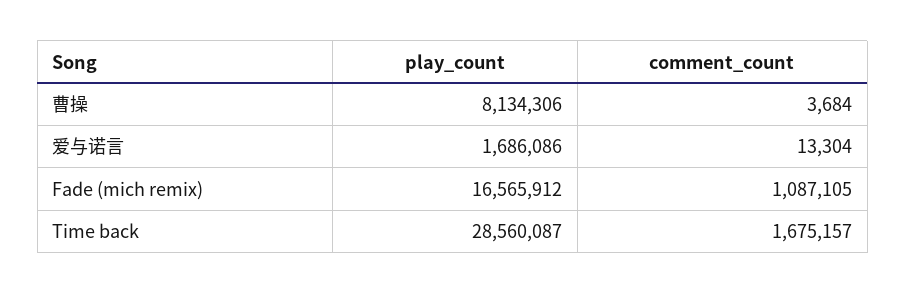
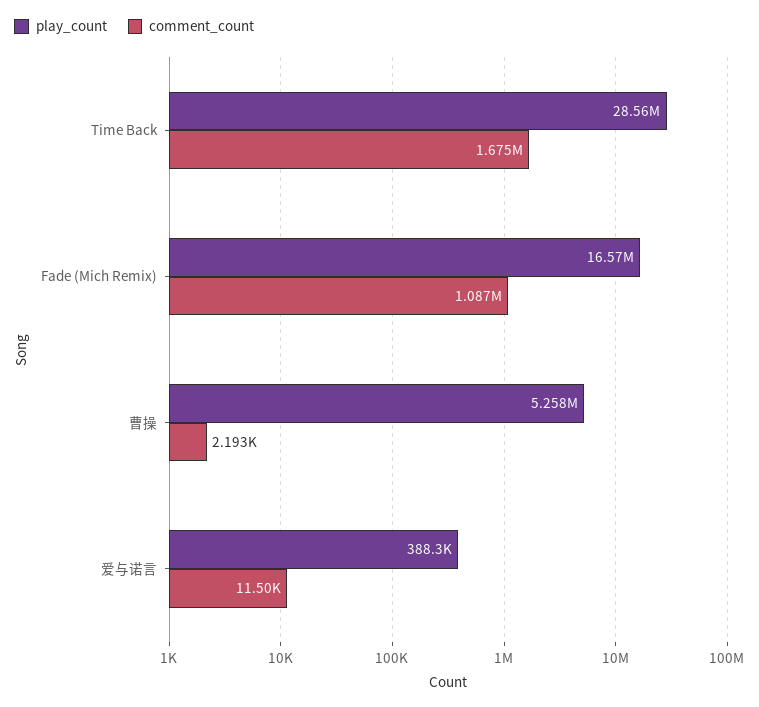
play_count, 曹操: 8134306 -> 5258000
comment_count, 曹操: 3684 -> 2193
play_count, 爱与诺言: 1686086 -> 388300
comment_count, 爱与诺言: 13304 -> 11500

